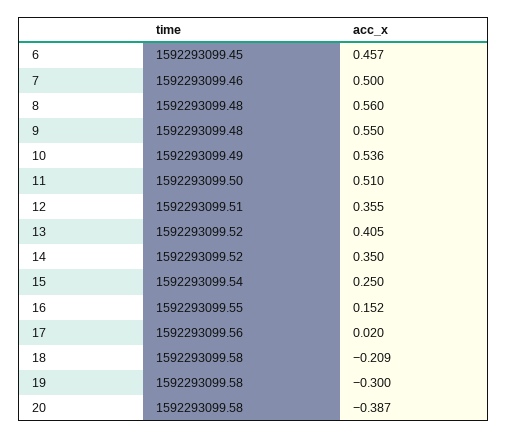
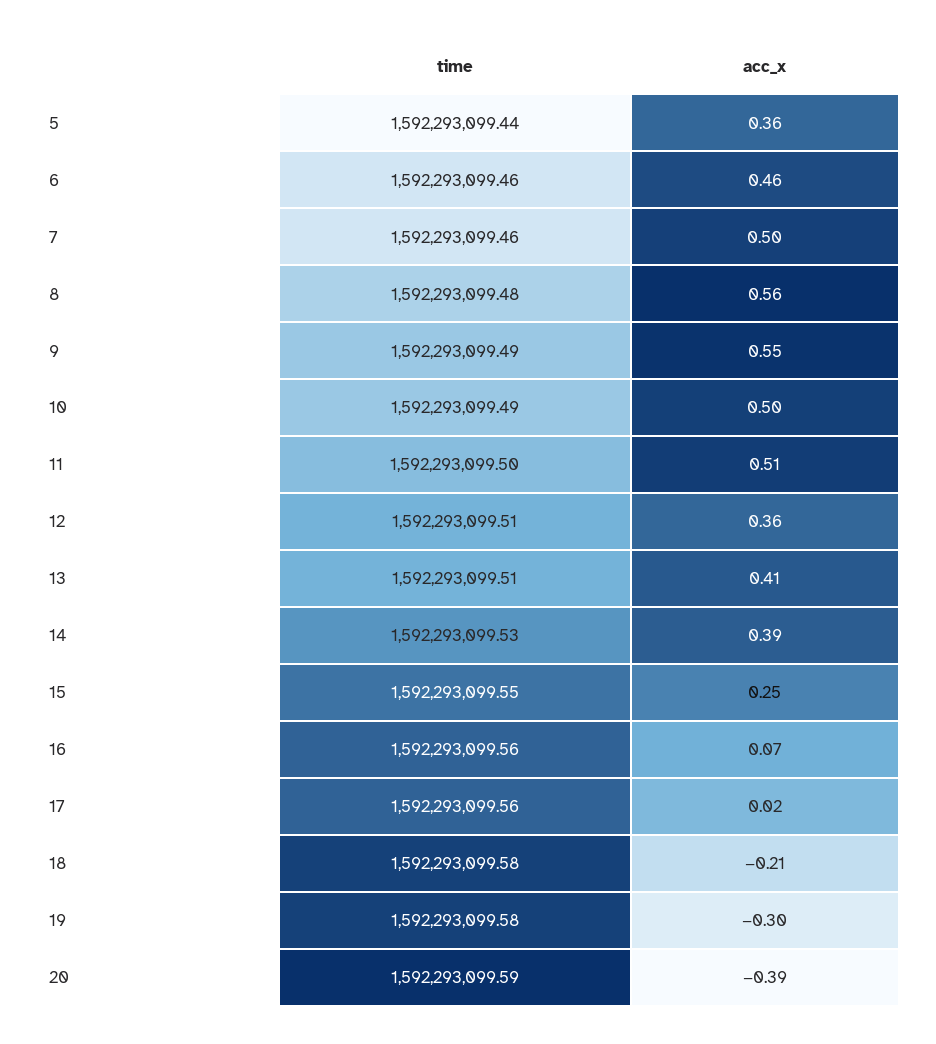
time, 6: 1592293099.45 -> 1592293099.46
time, 9: 1592293099.48 -> 1592293099.49
acc_x, 10: 0.536 -> 0.5
time, 13: 1592293099.52 -> 1592293099.51
time, 14: 1592293099.52 -> 1592293099.53
acc_x, 14: 0.35 -> 0.39
time, 15: 1592293099.54 -> 1592293099.55
time, 16: 1592293099.55 -> 1592293099.56
acc_x, 16: 0.152 -> 0.07
time, 20: 1592293099.58 -> 1592293099.59
time, 5: none -> 1592293099.44
acc_x, 5: none -> 0.36

